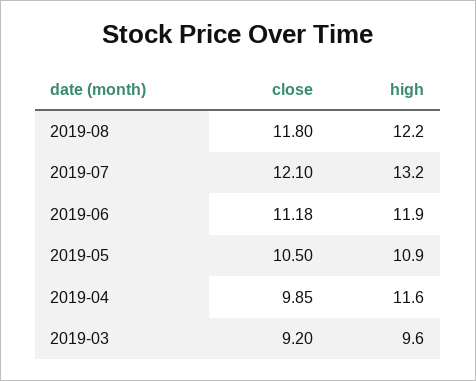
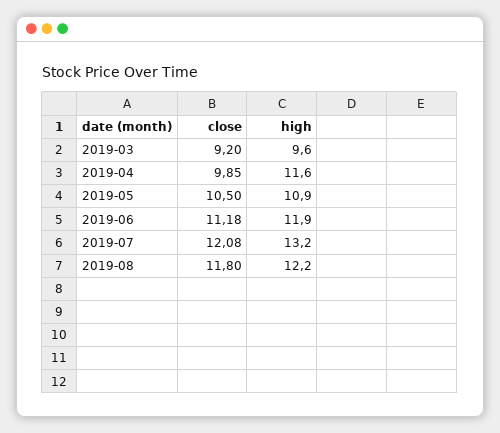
close, 2019-07: 12.1 -> 12.08

